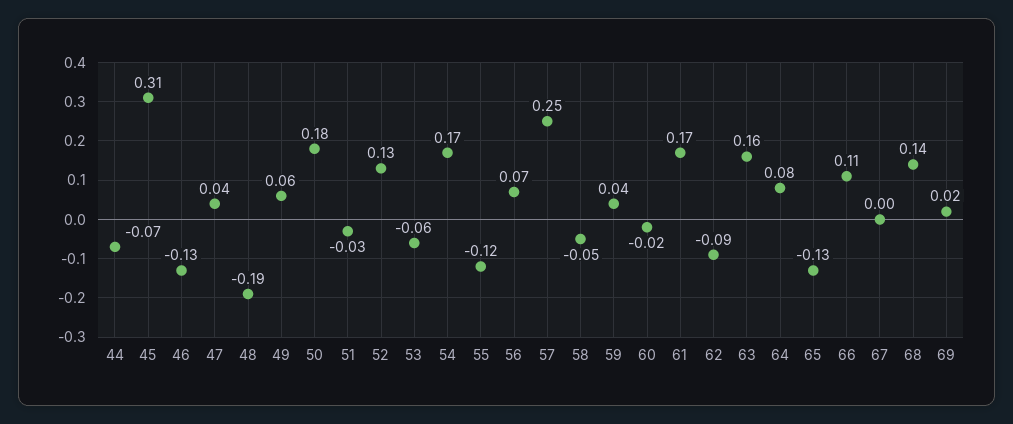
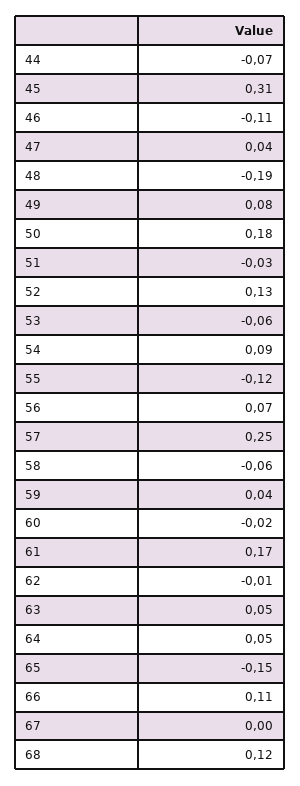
46: -0.13 -> -0.11
49: 0.06 -> 0.08
54: 0.17 -> 0.09
58: -0.05 -> -0.06
62: -0.09 -> -0.01
63: 0.16 -> 0.05
64: 0.08 -> 0.05
65: -0.13 -> -0.15
68: 0.14 -> 0.12
69: 0.02 -> none

